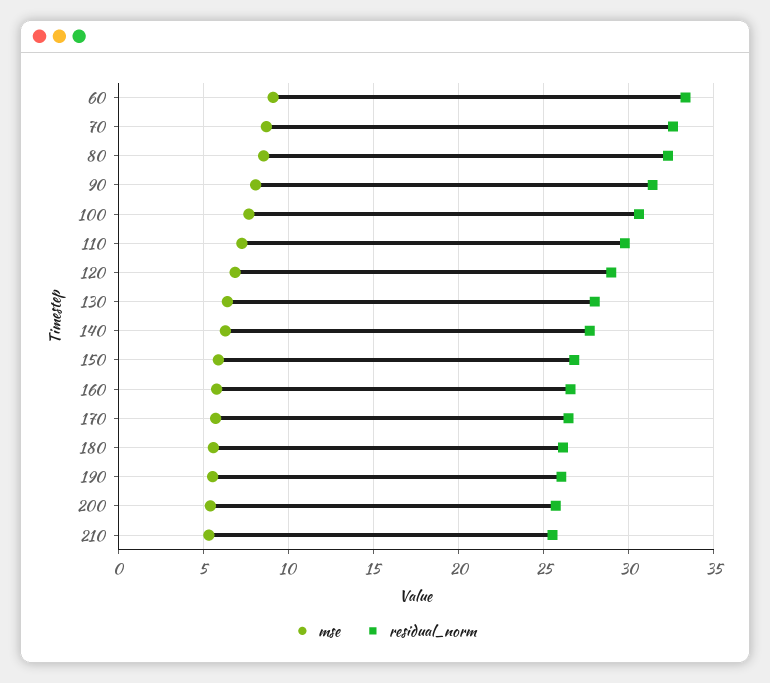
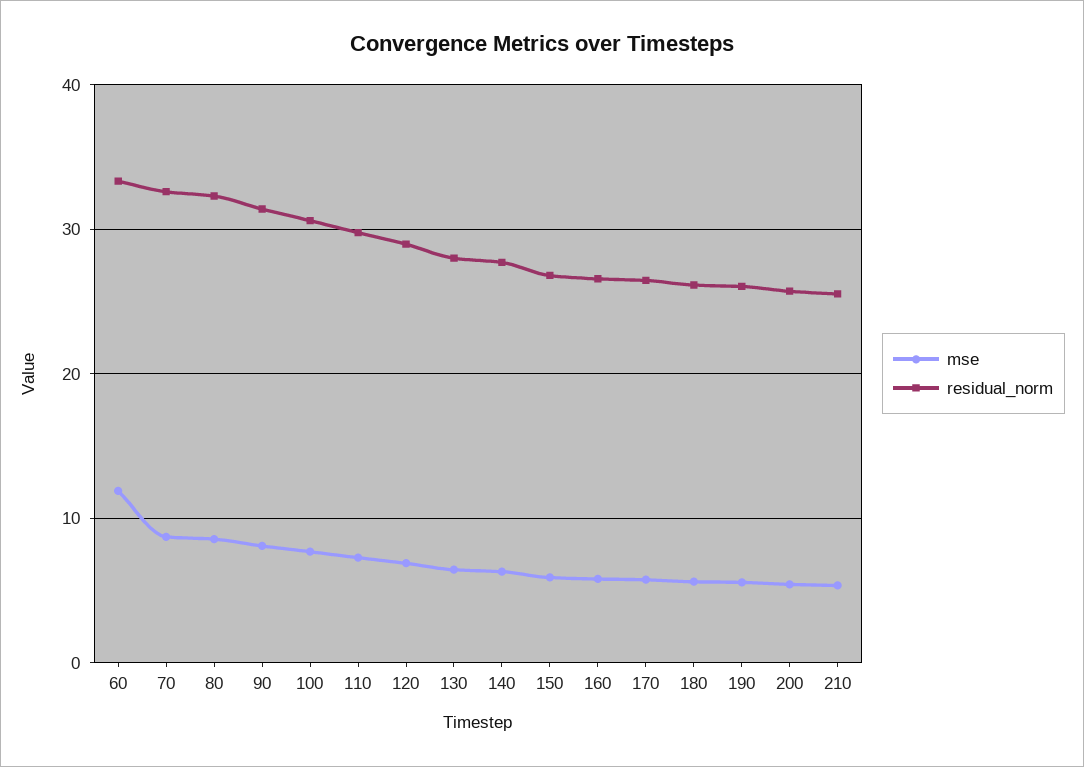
mse, 60: 9 -> 12

